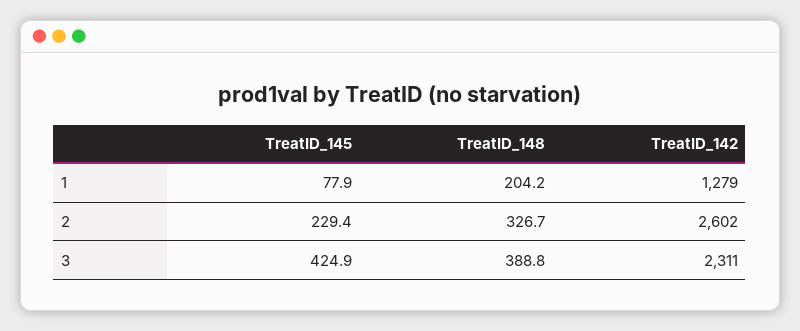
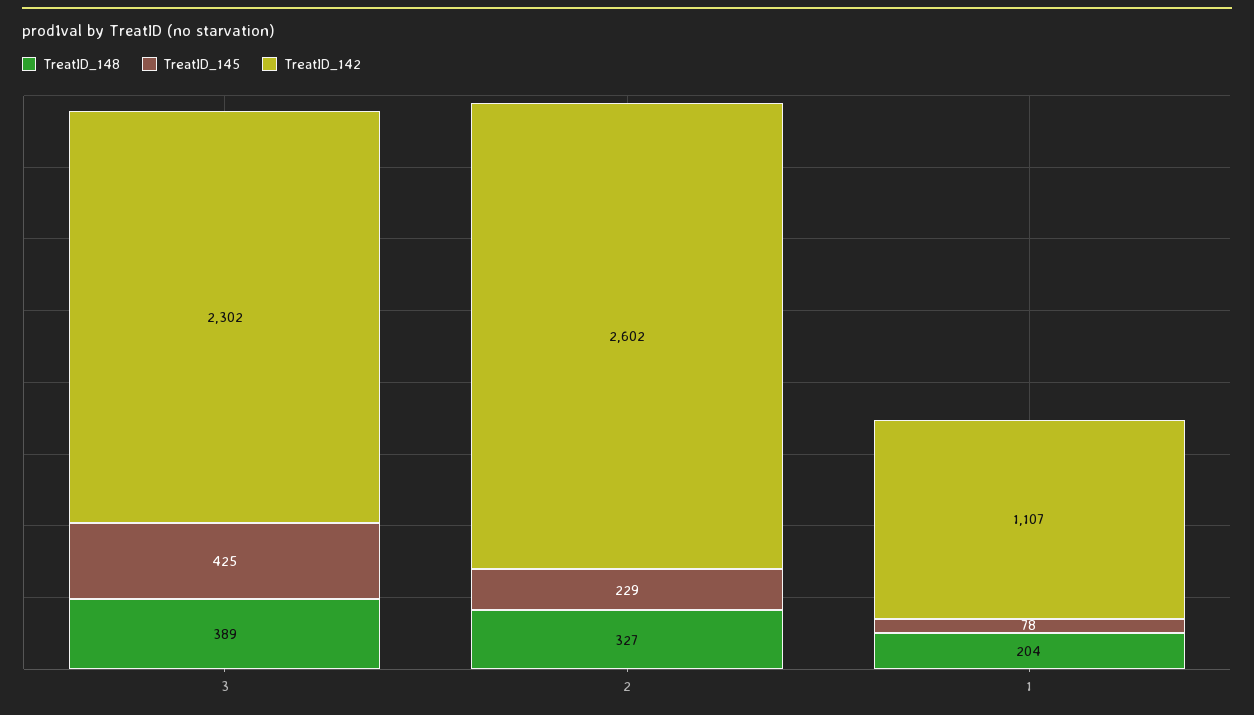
TreatID_142, 1: 1279 -> 1107
TreatID_142, 3: 2311 -> 2302

